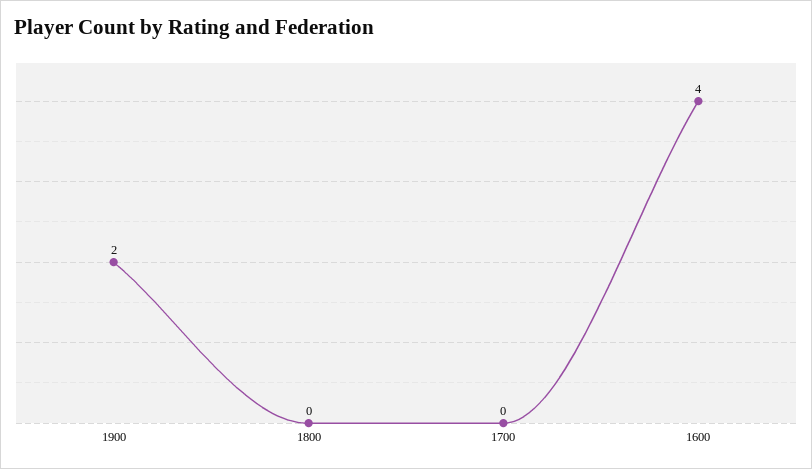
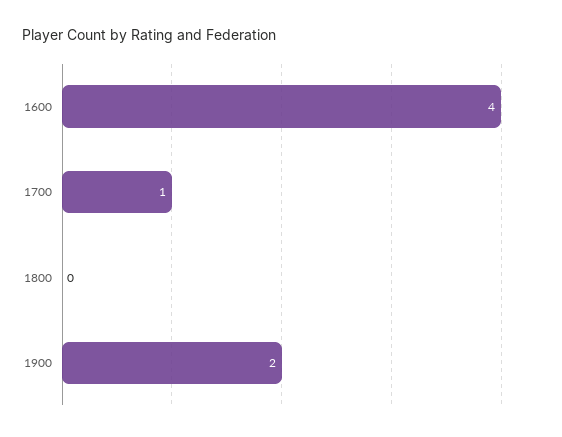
1700: 0 -> 1

